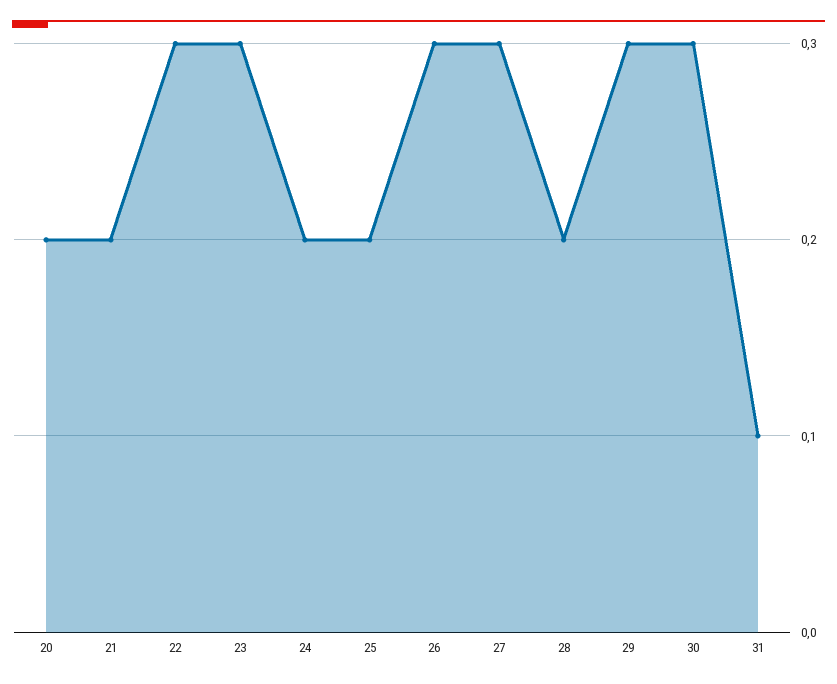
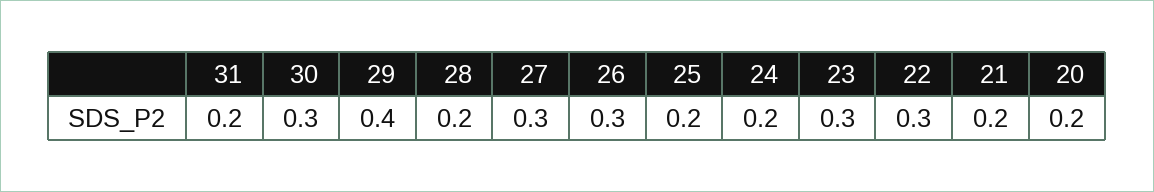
29: 0.3 -> 0.4
31: 0.1 -> 0.2

